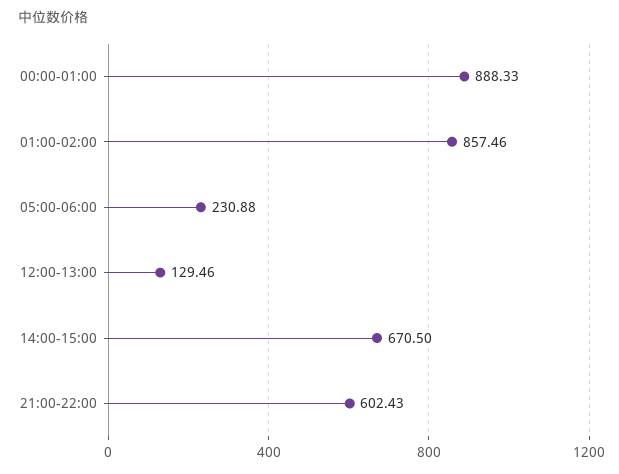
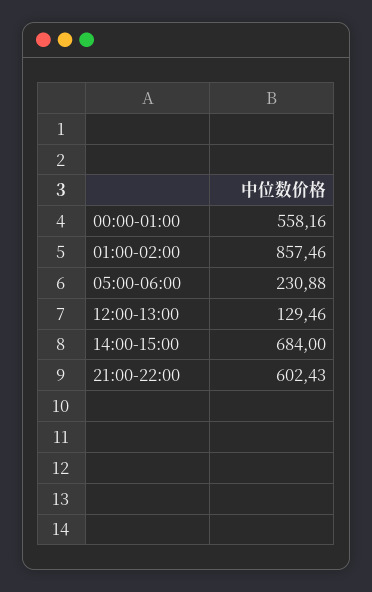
00:00-01:00: 888.33 -> 558.16
14:00-15:00: 670.5 -> 684

